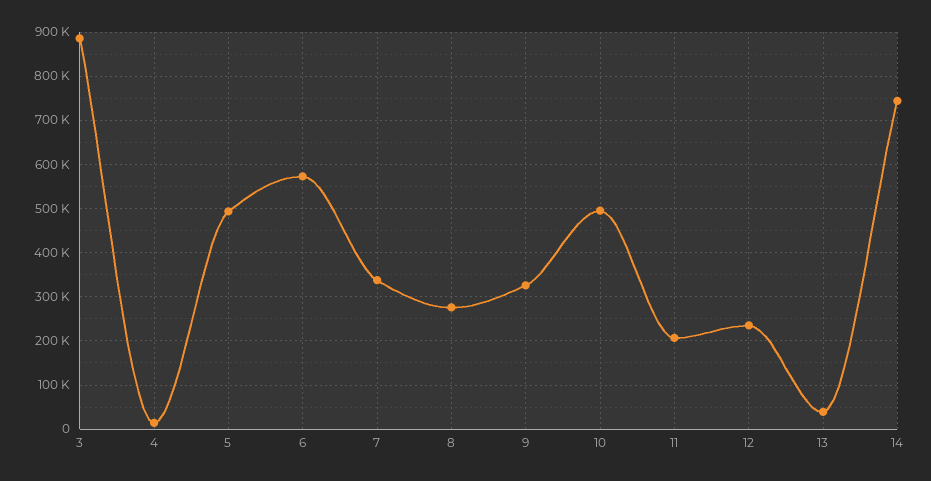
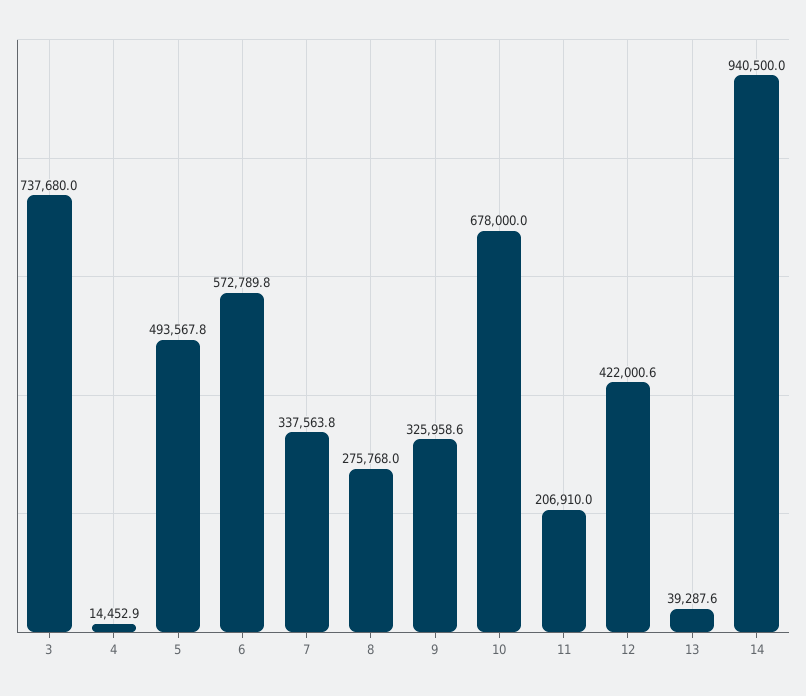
3: 880000 -> 737680
10: 500000 -> 678000
12: 240000 -> 422000.6
14: 740000 -> 940500

